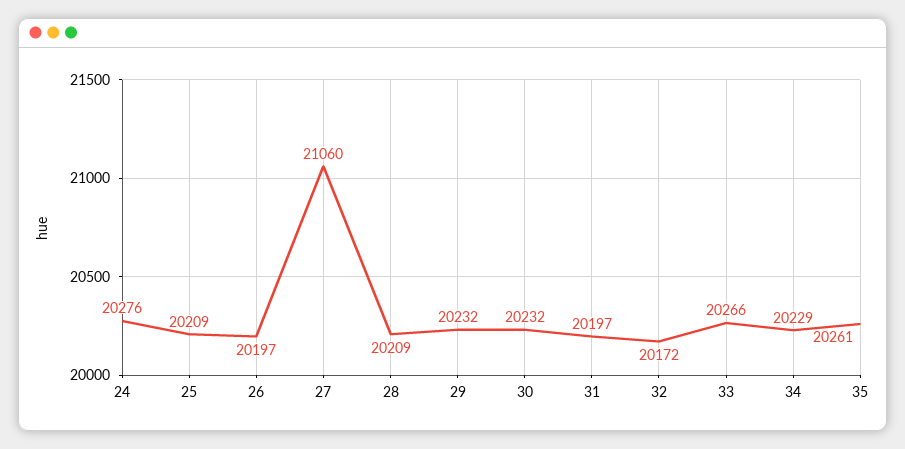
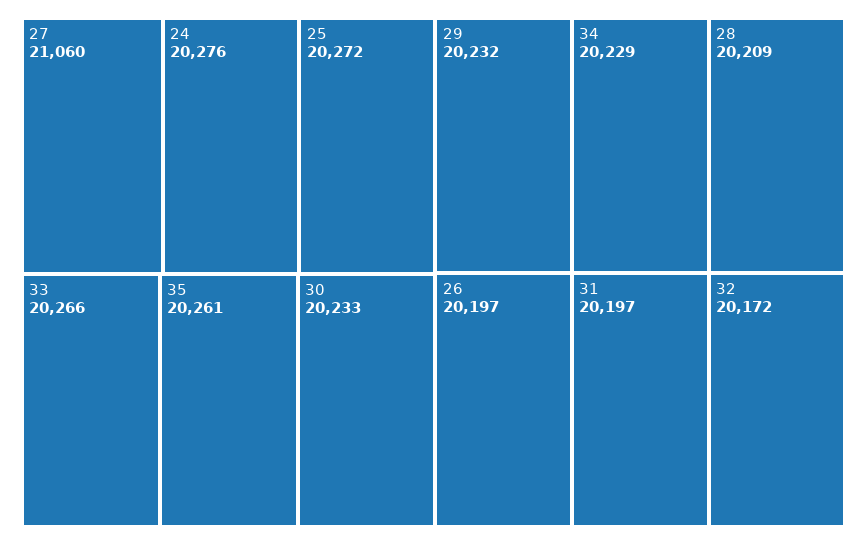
25: 20209 -> 20272
30: 20232 -> 20233

